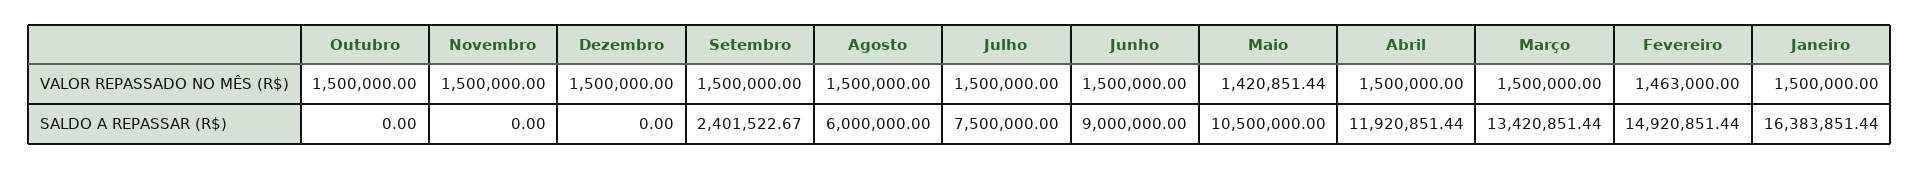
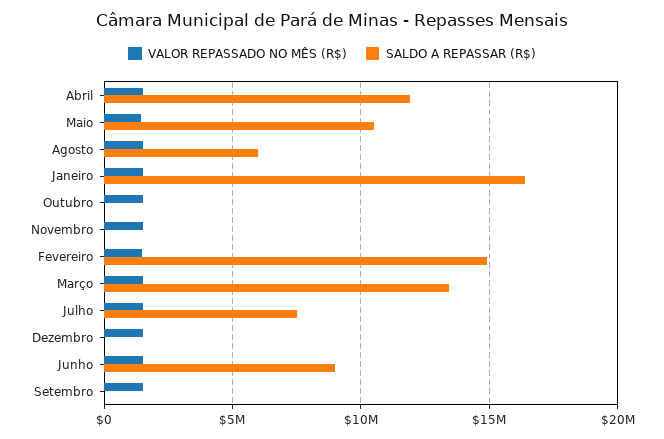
SALDO A REPASSAR (R$), Setembro: 2401522.67 -> 0

